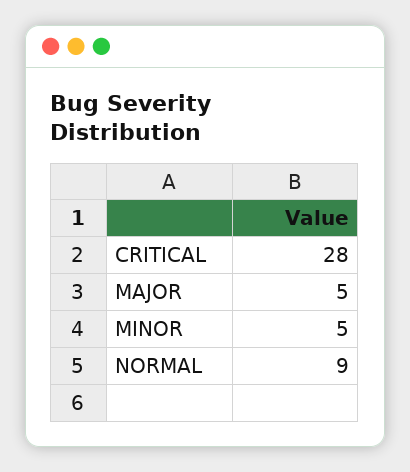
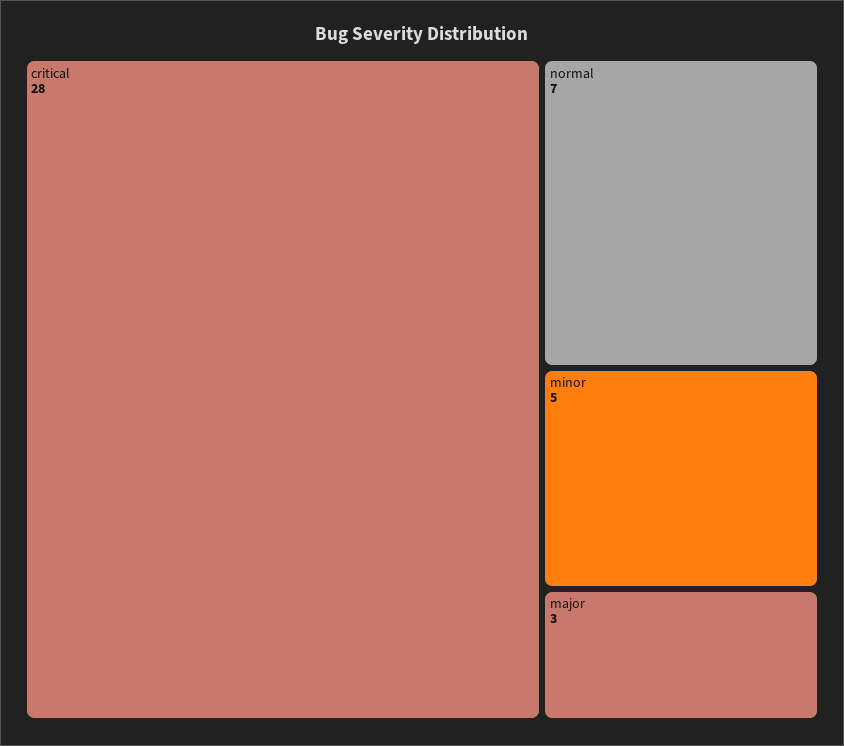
MAJOR: 5 -> 3
NORMAL: 9 -> 7

